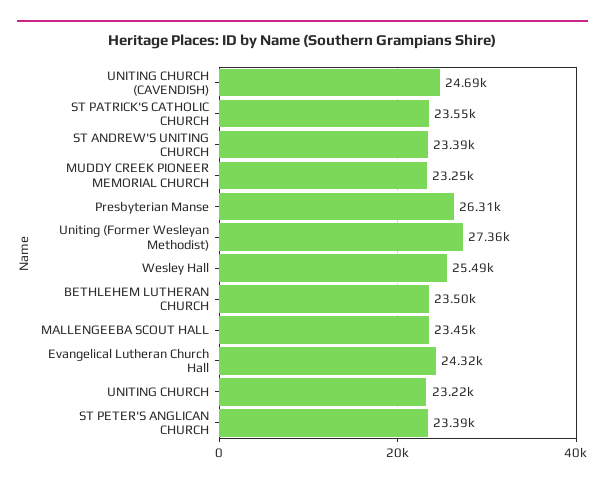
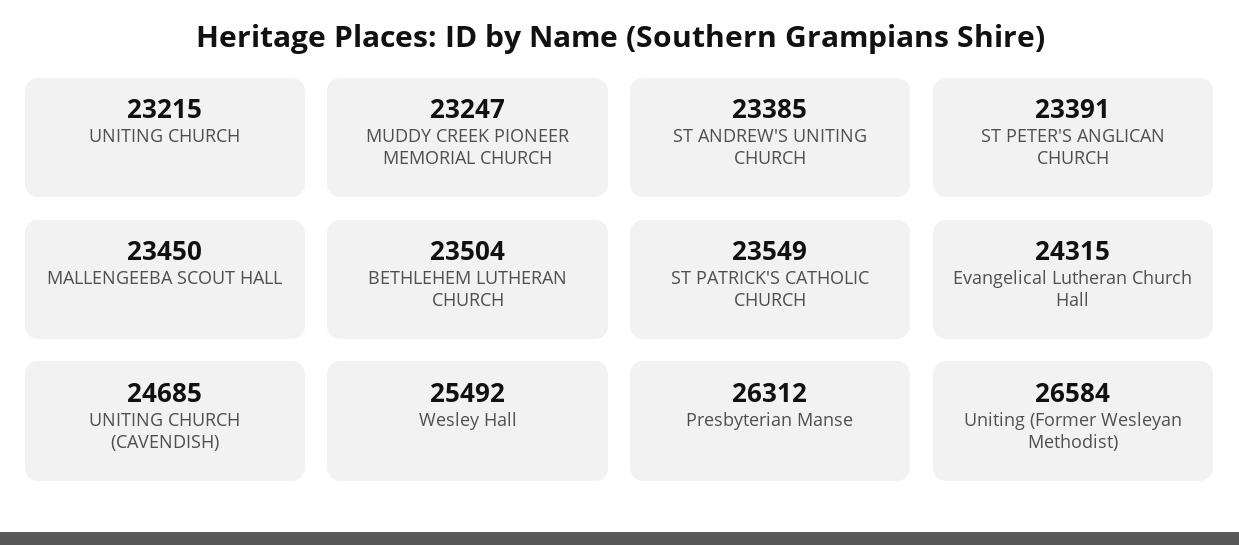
Uniting (Former Wesleyan Methodist): 27360 -> 26584

